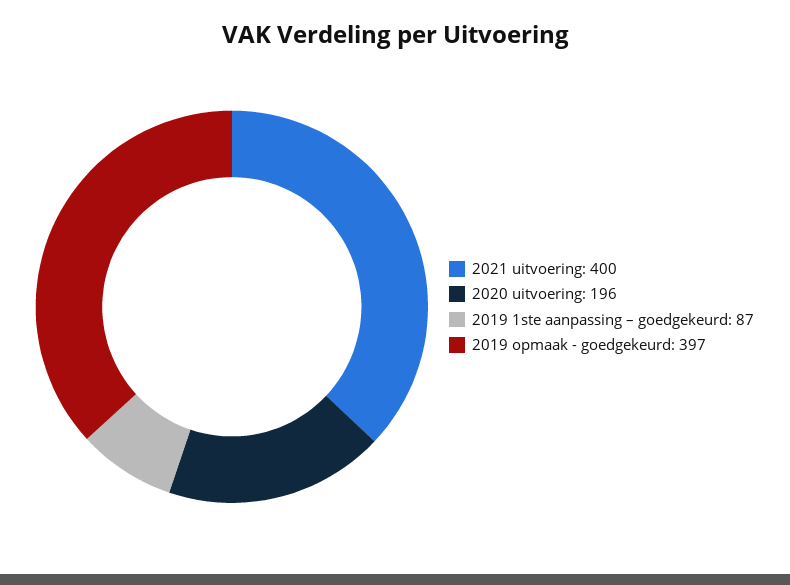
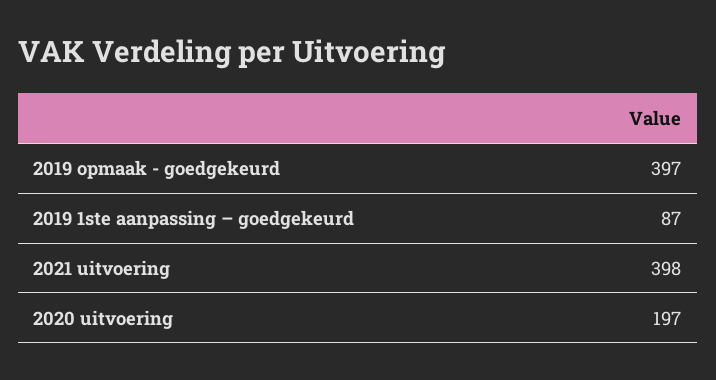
2021 uitvoering: 400 -> 398
2020 uitvoering: 196 -> 197

